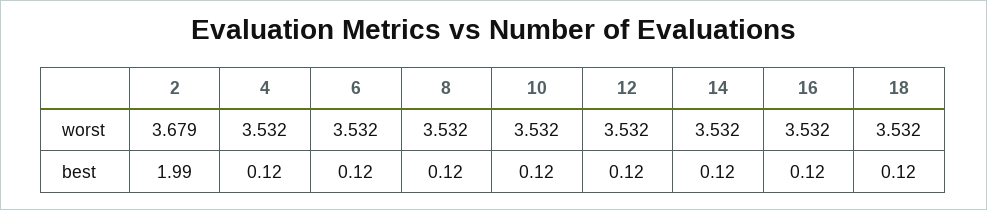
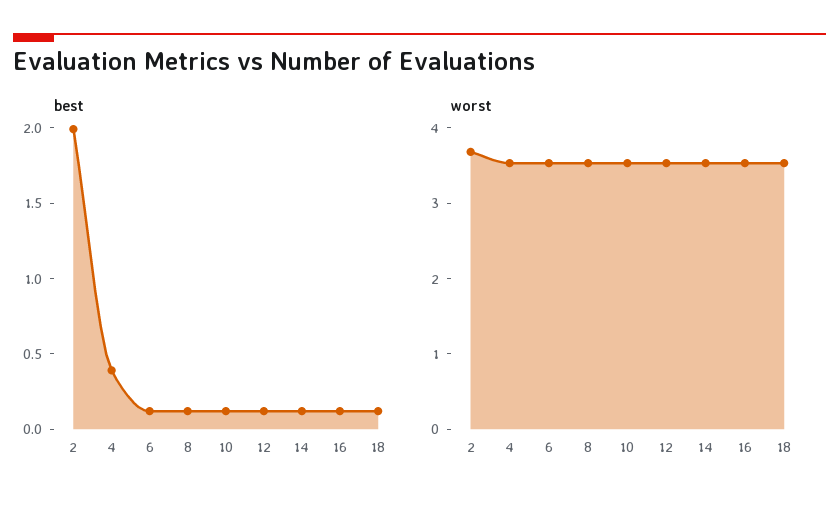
best, 4: 0.12 -> 0.4

